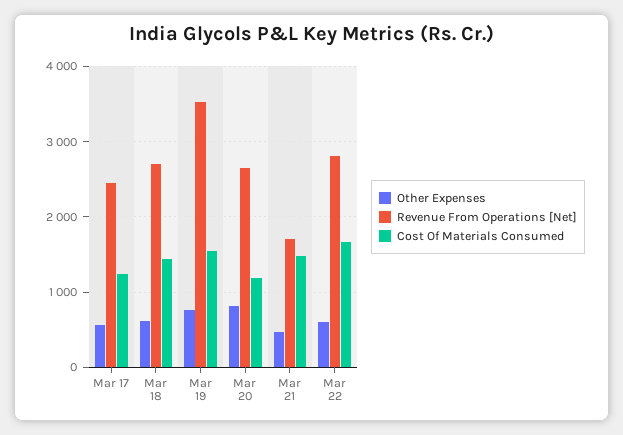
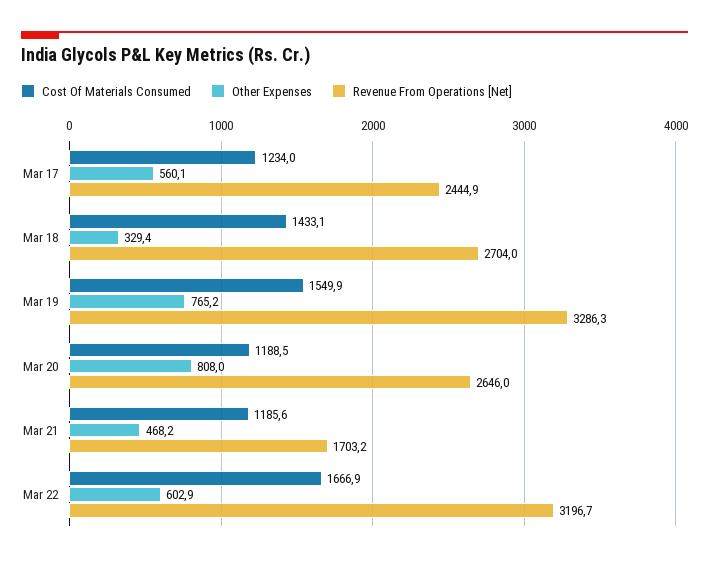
Other Expenses, Mar 18: 600 -> 329.4
Revenue From Operations [Net], Mar 19: 3500 -> 3286.3
Cost Of Materials Consumed, Mar 21: 1500 -> 1185.6
Revenue From Operations [Net], Mar 22: 2800 -> 3196.7

